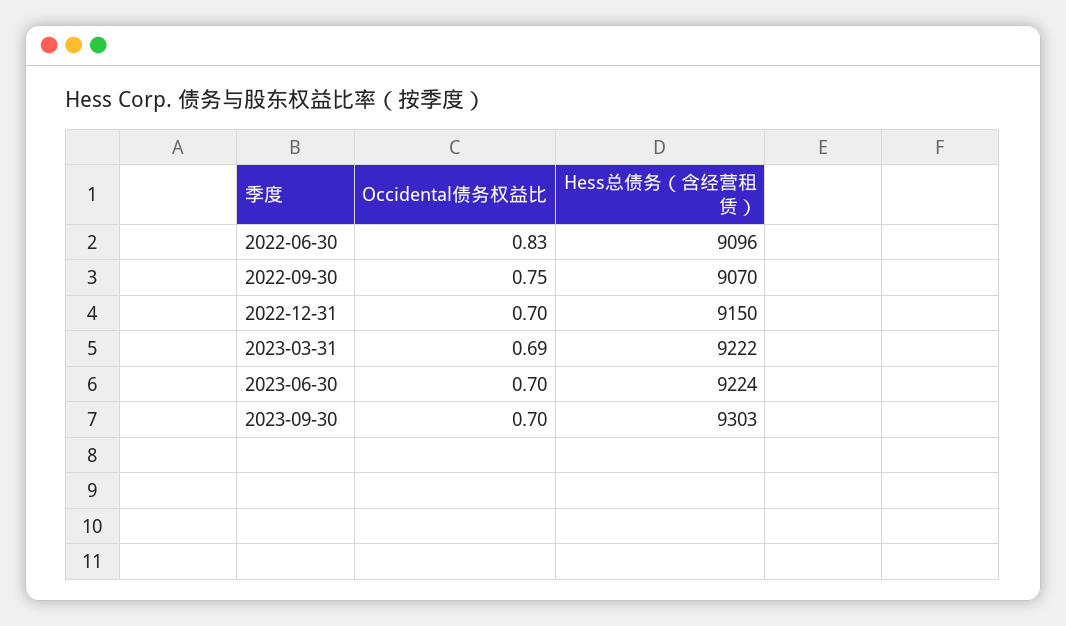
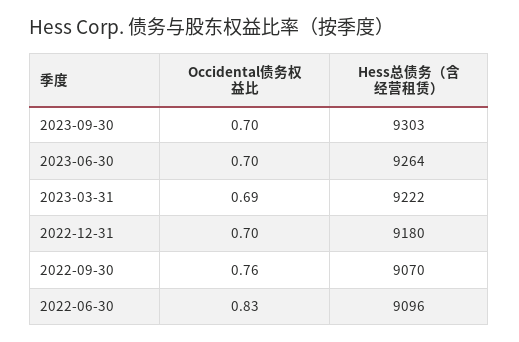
Occidental债务权益比, 2022-09-30: 0.75 -> 0.76
Hess总债务（含经营租赁）, 2022-12-31: 9150 -> 9180
Hess总债务（含经营租赁）, 2023-06-30: 9224 -> 9264

